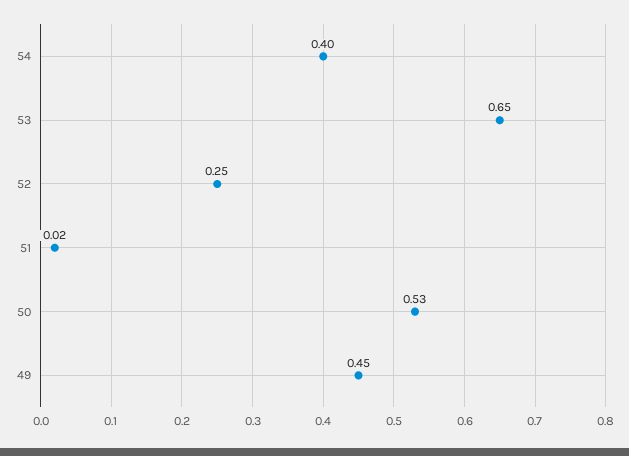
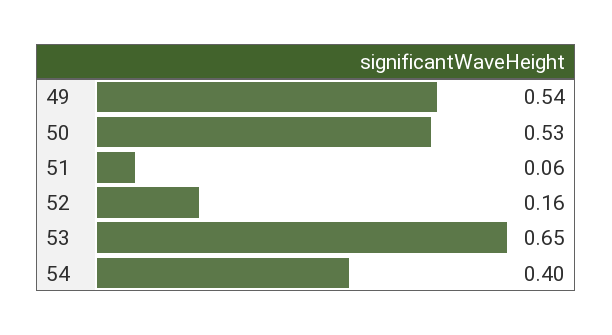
52: 0.25 -> 0.16
51: 0.02 -> 0.06
49: 0.45 -> 0.54

